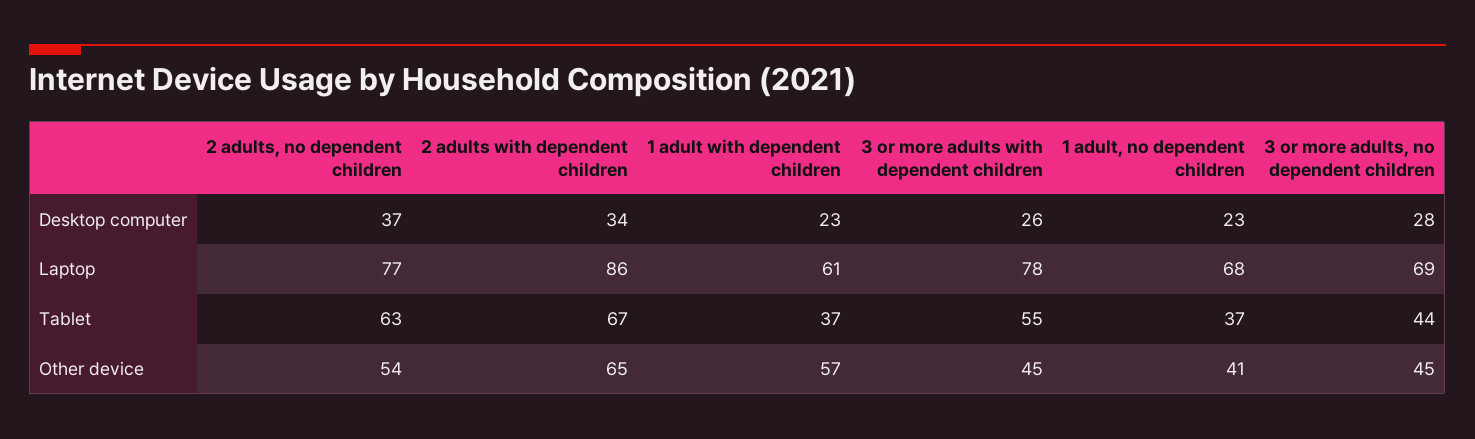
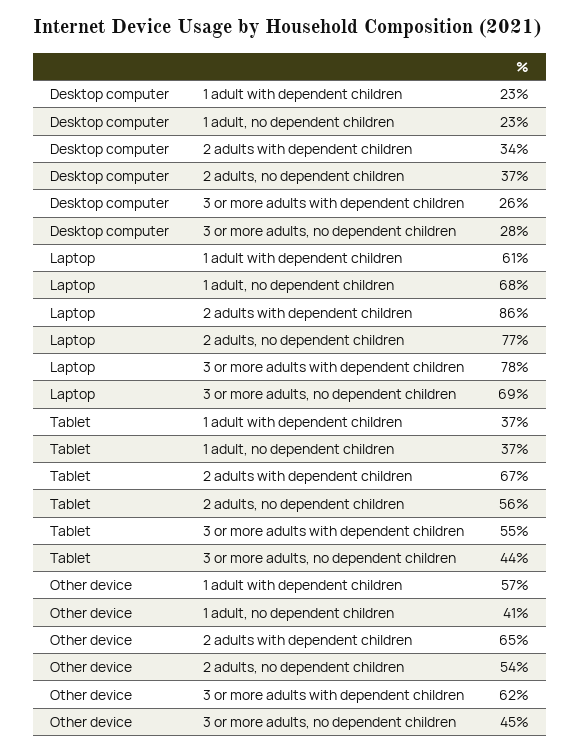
2 adults, no dependent children, Tablet: 63 -> 56
3 or more adults with dependent children, Other device: 45 -> 62

